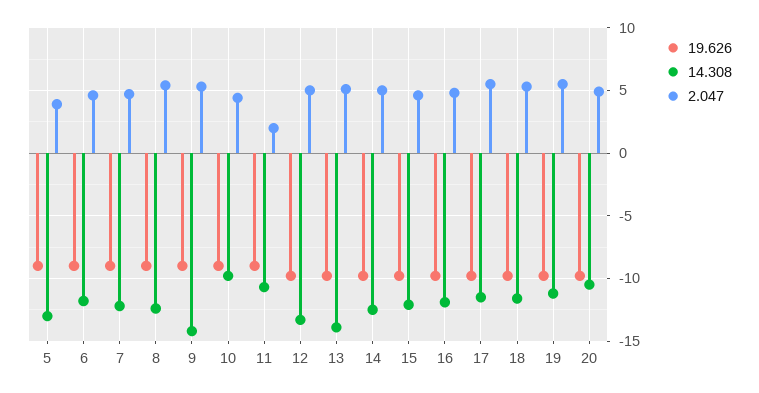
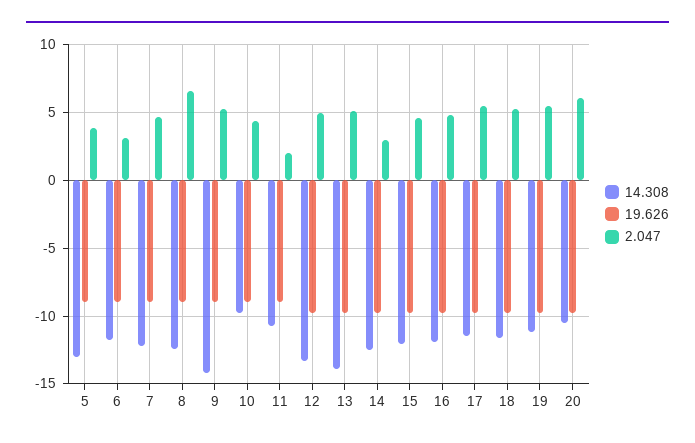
2.047, 6: 4.5 -> 3
2.047, 8: 5.5 -> 6.5
2.047, 14: 5 -> 3
2.047, 20: 5 -> 6

